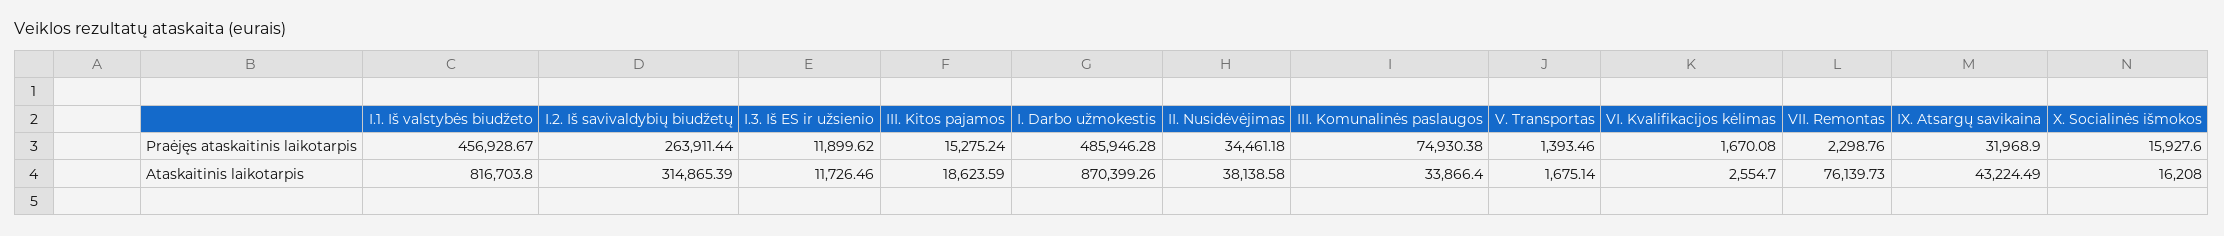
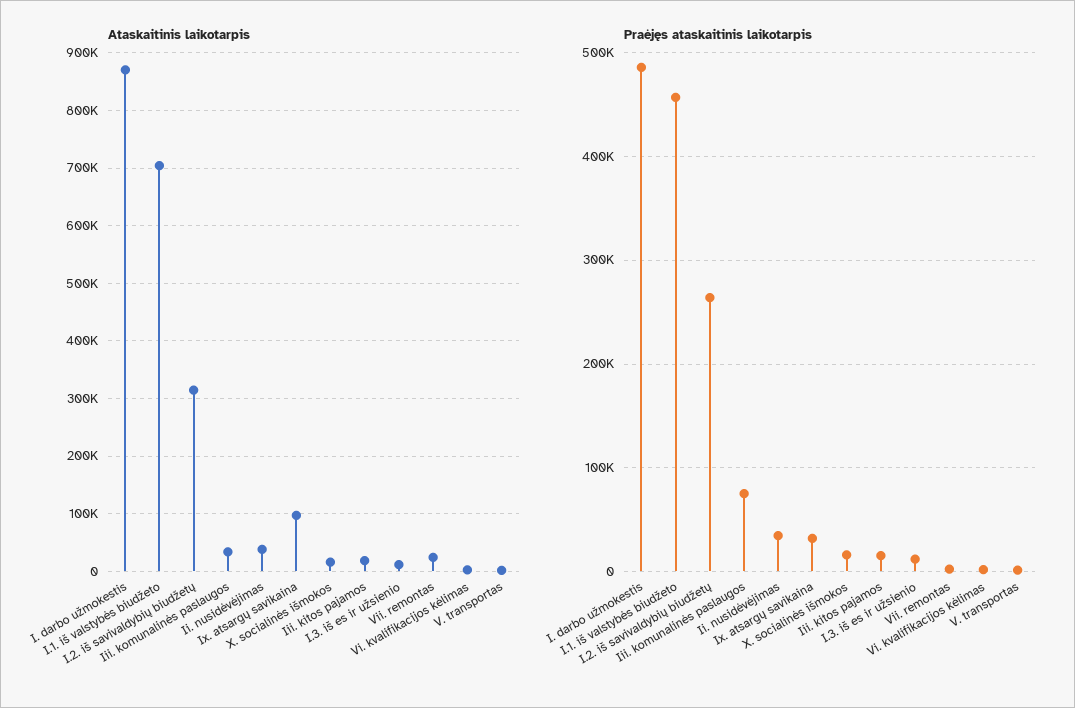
Ataskaitinis laikotarpis, I.1. Iš valstybės biudžeto: 816703.8 -> 700000
Ataskaitinis laikotarpis, VII. Remontas: 76139.73 -> 20000
Ataskaitinis laikotarpis, IX. Atsargų savikaina: 43224.49 -> 100000

